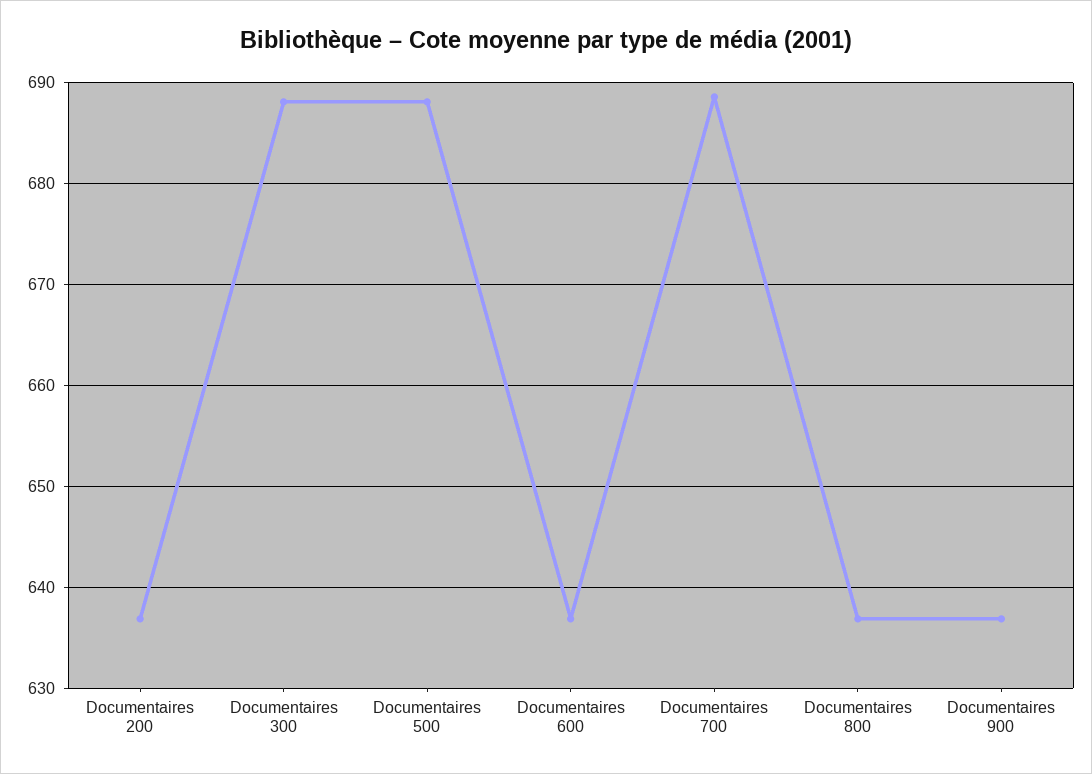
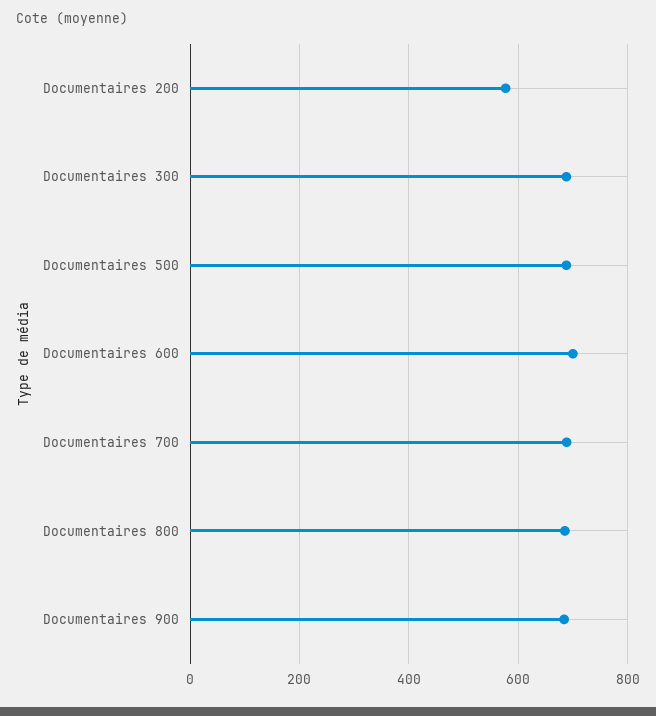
Documentaires 200: 637 -> 580
Documentaires 600: 637 -> 700
Documentaires 800: 637 -> 680
Documentaires 900: 637 -> 680

